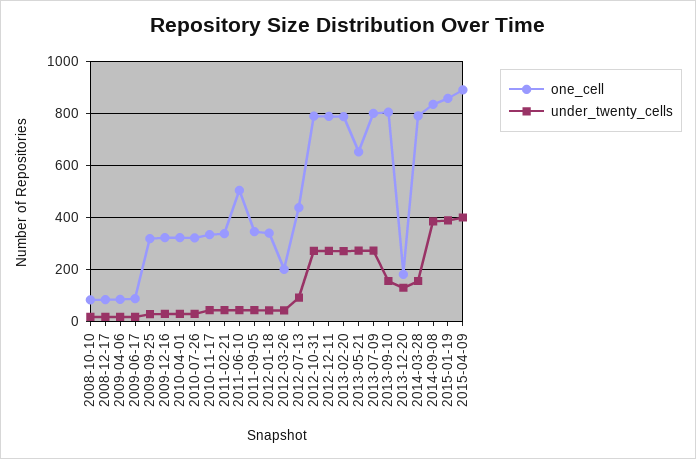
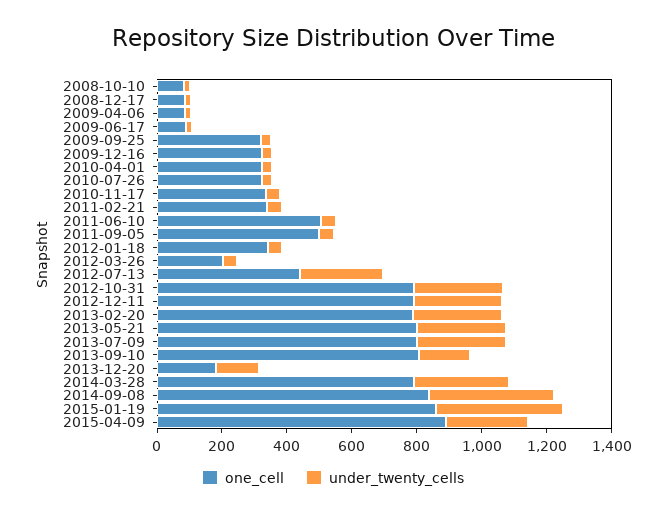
one_cell, 2011-09-05: 350 -> 500
under_twenty_cells, 2012-07-13: 100 -> 250
one_cell, 2013-05-21: 650 -> 800
under_twenty_cells, 2014-03-28: 150 -> 300
under_twenty_cells, 2015-04-09: 400 -> 250

